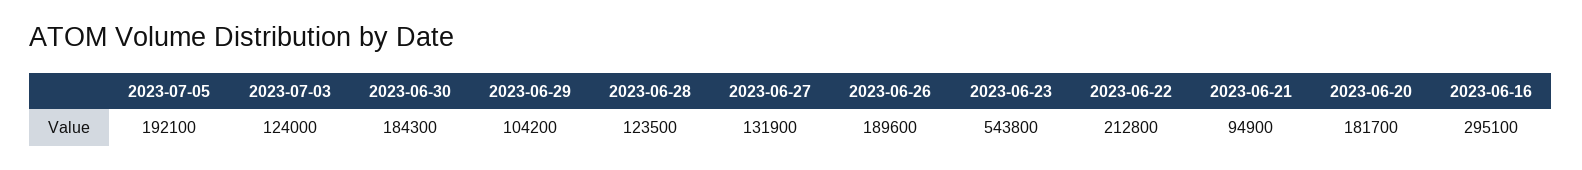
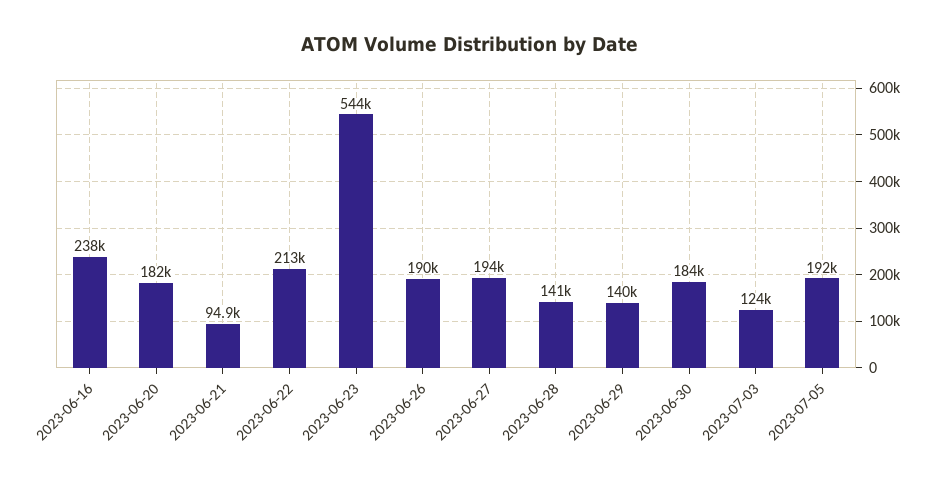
2023-06-29: 104200 -> 140000
2023-06-28: 123500 -> 141000
2023-06-27: 131900 -> 194000
2023-06-16: 295100 -> 238000

